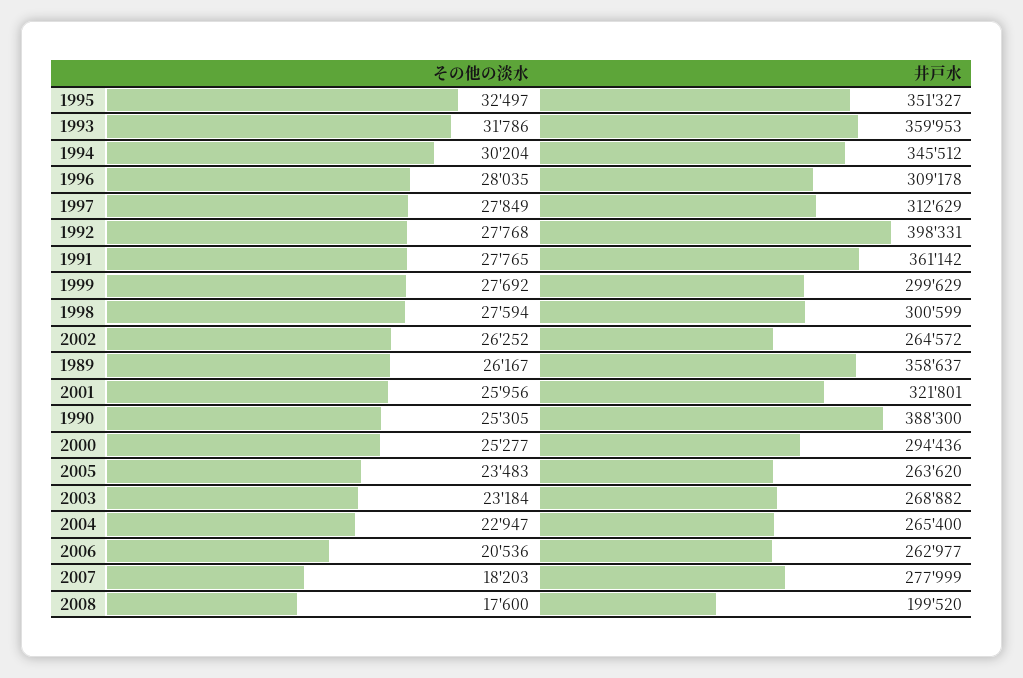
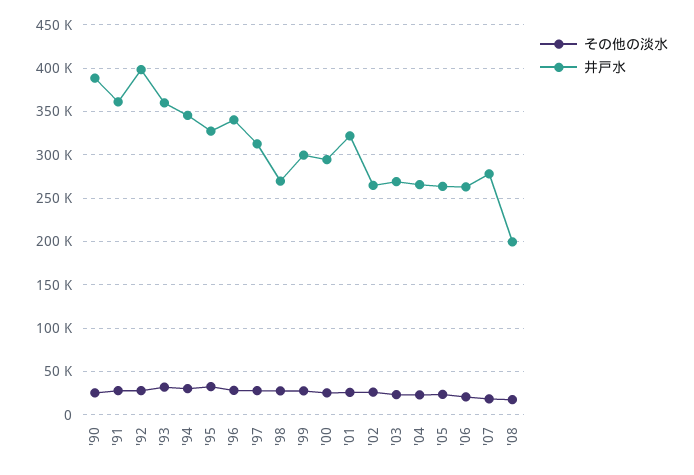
井戸水, 1995: 351327 -> 330000
井戸水, 1996: 309178 -> 340000
井戸水, 1998: 300599 -> 270000
その他の淡水, 1989: 26167 -> none
井戸水, 1989: 358637 -> none

